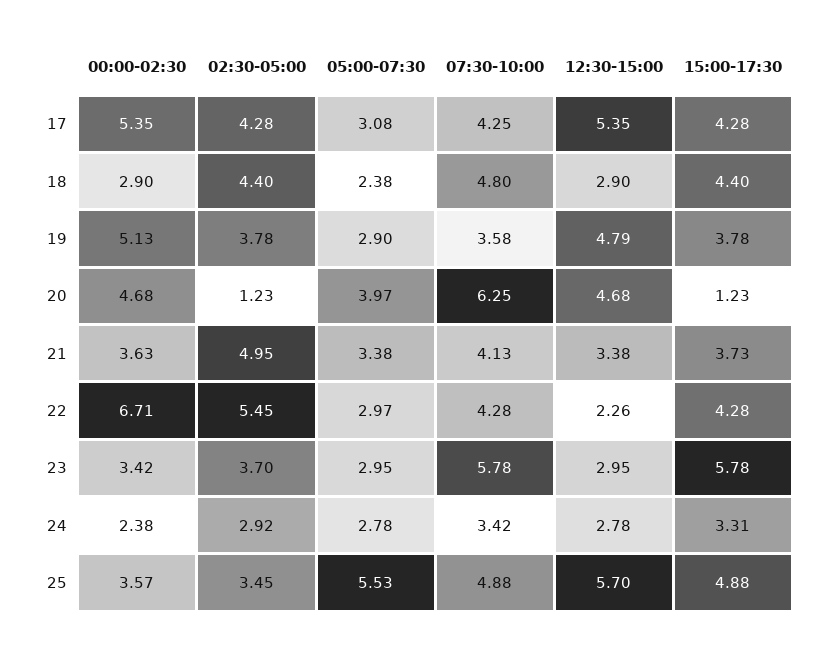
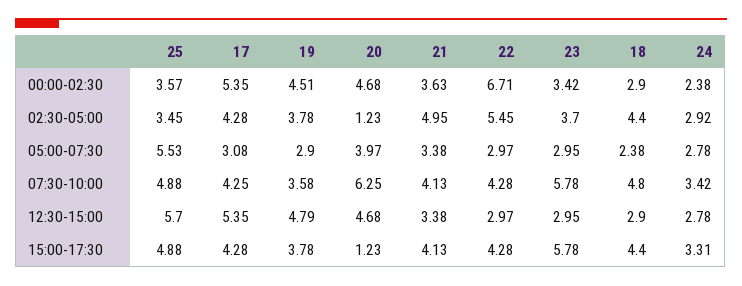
00:00-02:30, 19: 5.13 -> 4.51
15:00-17:30, 21: 3.73 -> 4.13
12:30-15:00, 22: 2.26 -> 2.97

